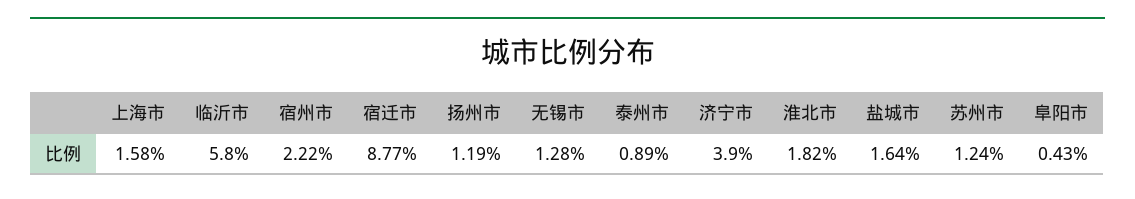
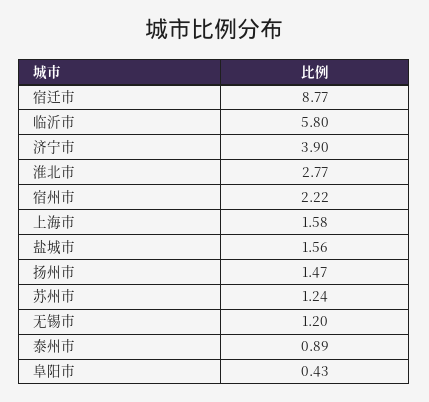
扬州市: 1.19 -> 1.47
无锡市: 1.28 -> 1.2
淮北市: 1.82 -> 2.77
盐城市: 1.64 -> 1.56

